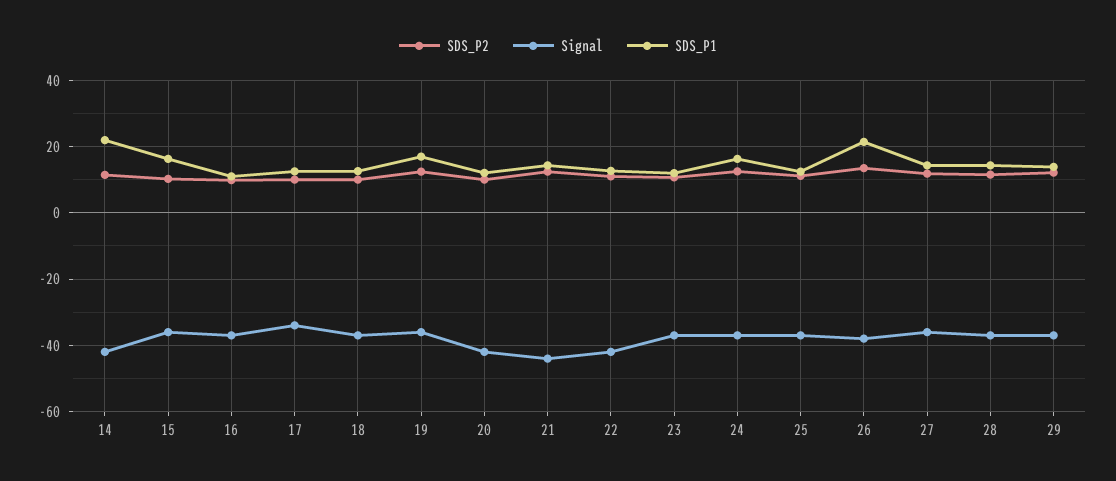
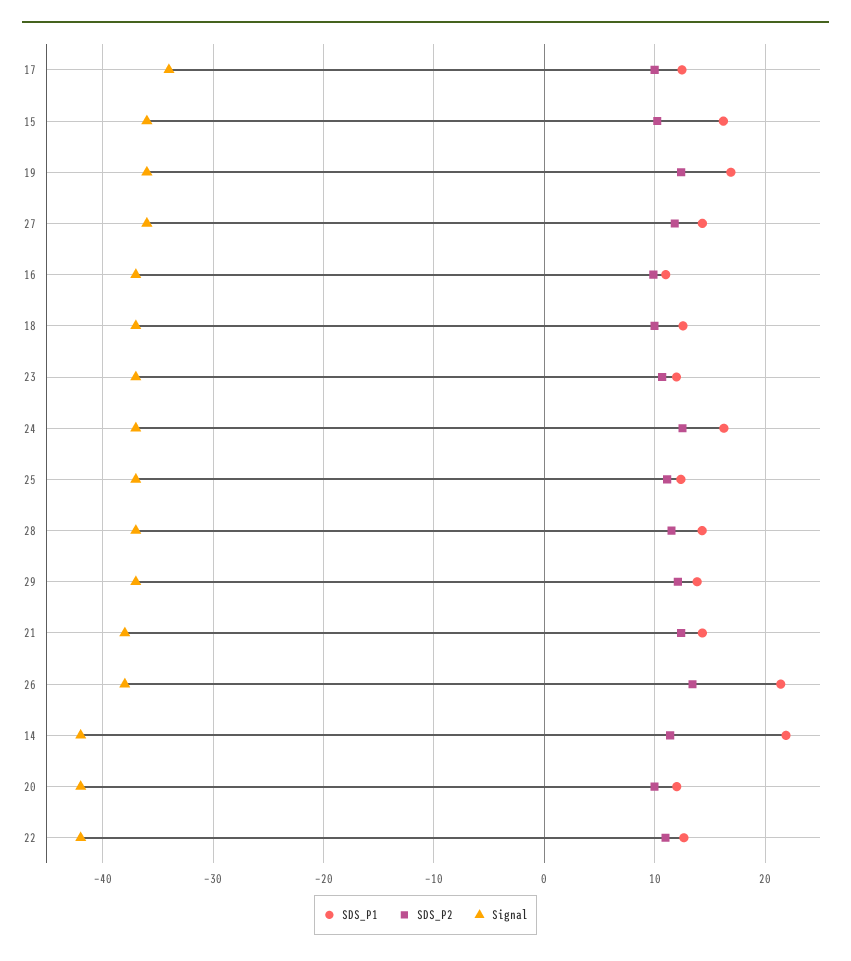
Signal, 21: -44 -> -38

